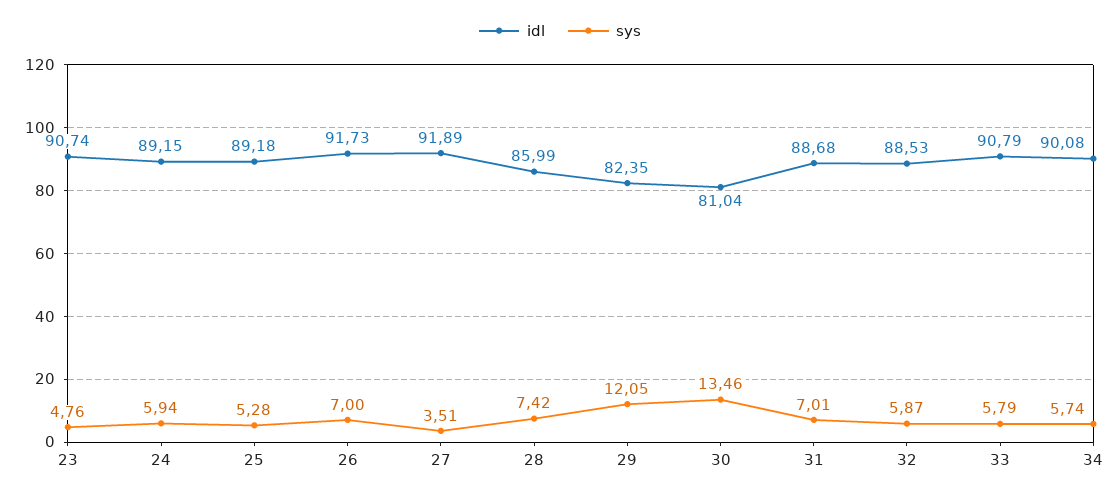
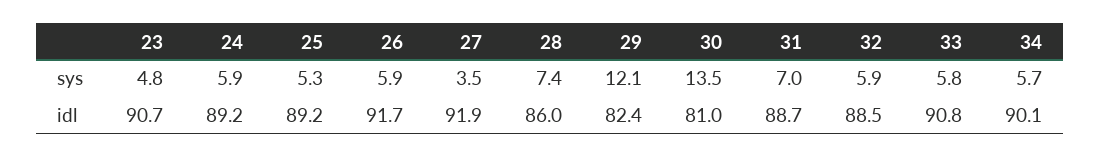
sys, 26: 7 -> 5.9

